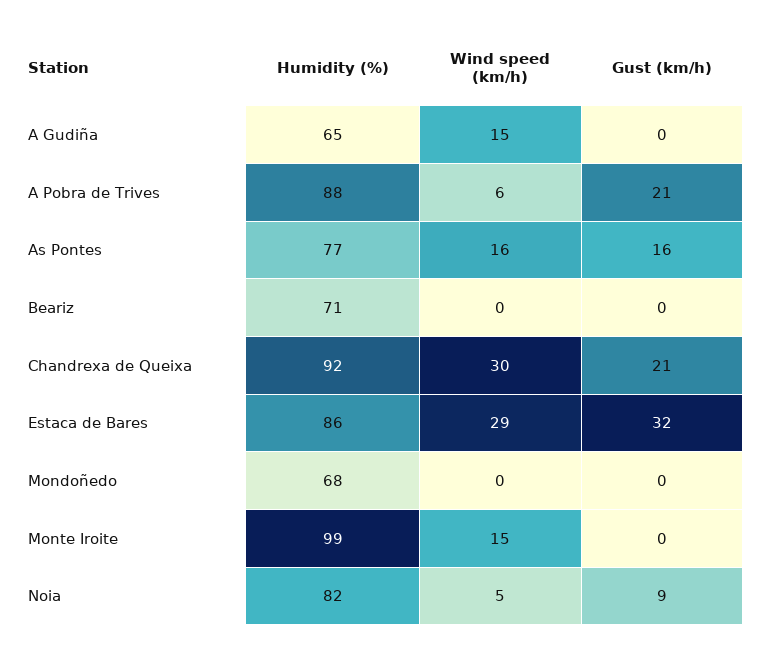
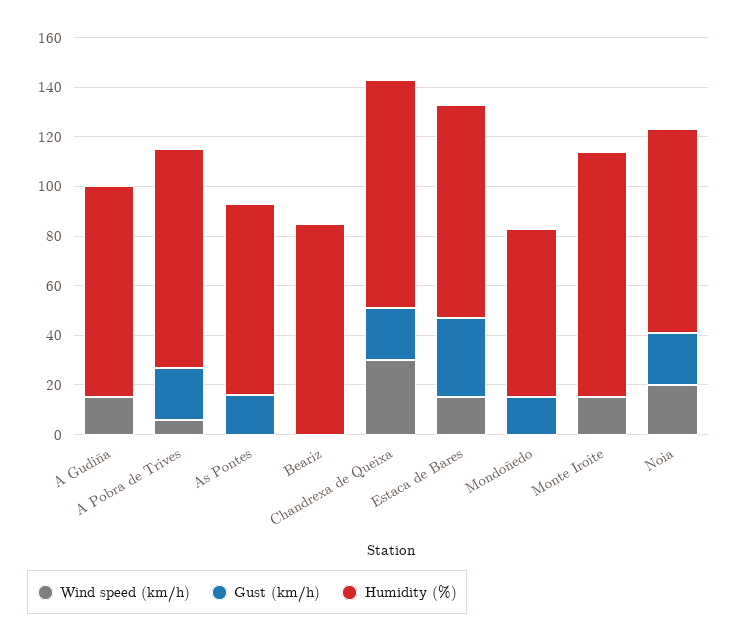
Humidity (%), A Gudiña: 65 -> 85
Wind speed (km/h), As Pontes: 16 -> 0
Humidity (%), Beariz: 71 -> 85
Wind speed (km/h), Estaca de Bares: 29 -> 15
Gust (km/h), Mondoñedo: 0 -> 15
Wind speed (km/h), Noia: 5 -> 20
Gust (km/h), Noia: 9 -> 20

